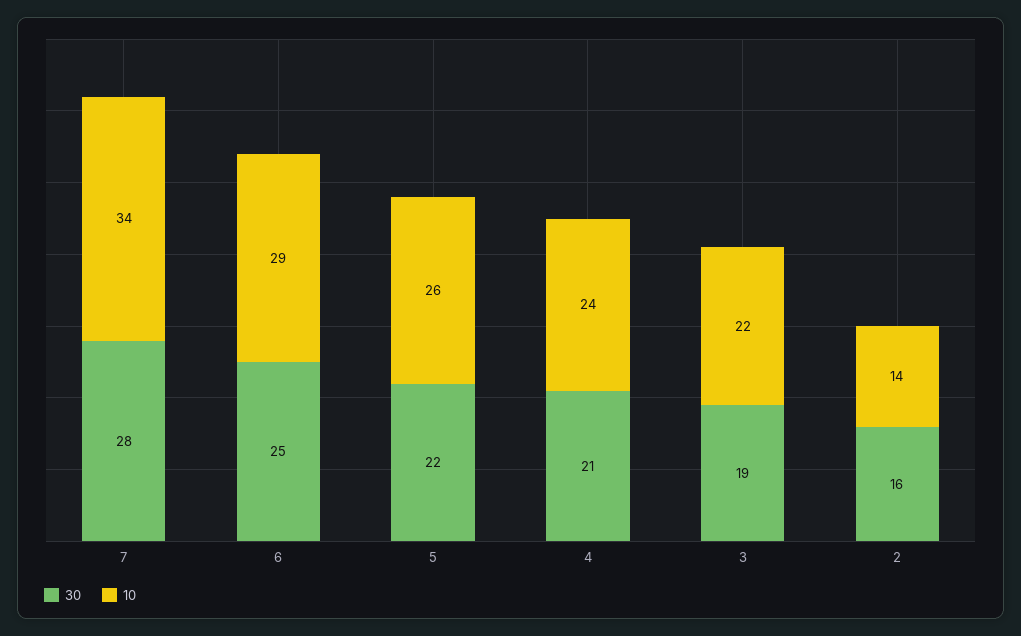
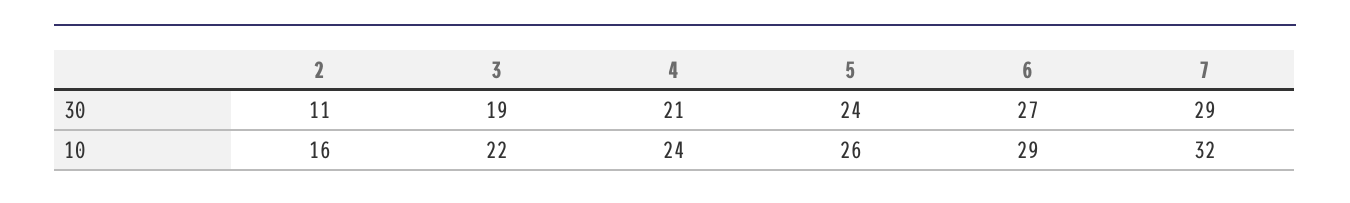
30, 7: 28 -> 29
10, 7: 34 -> 32
30, 6: 25 -> 27
30, 5: 22 -> 24
30, 2: 16 -> 11
10, 2: 14 -> 16

